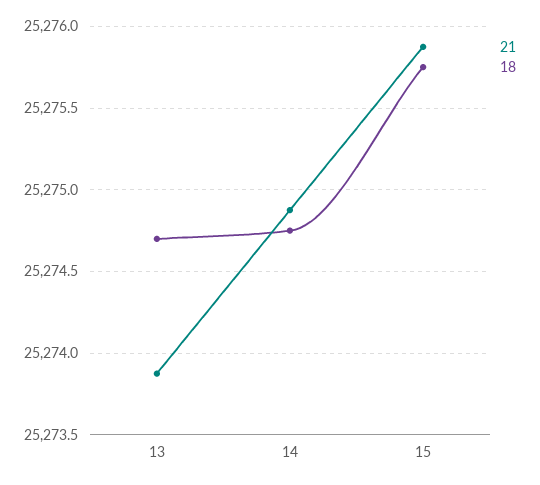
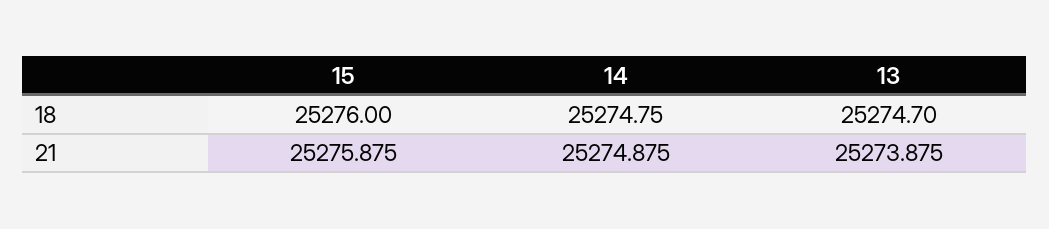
18, 15: 25275.75 -> 25276

